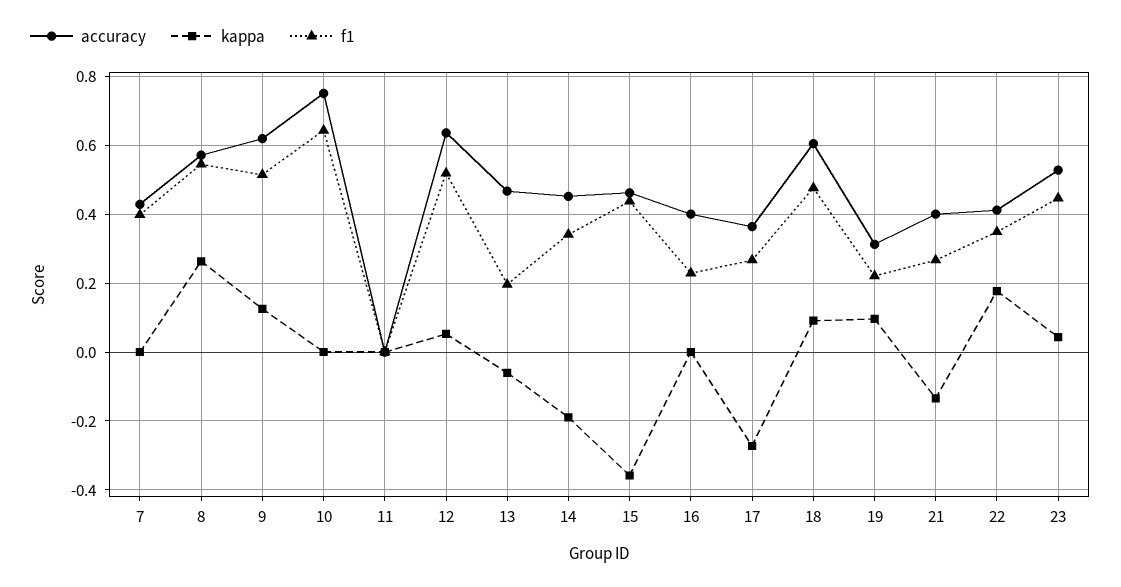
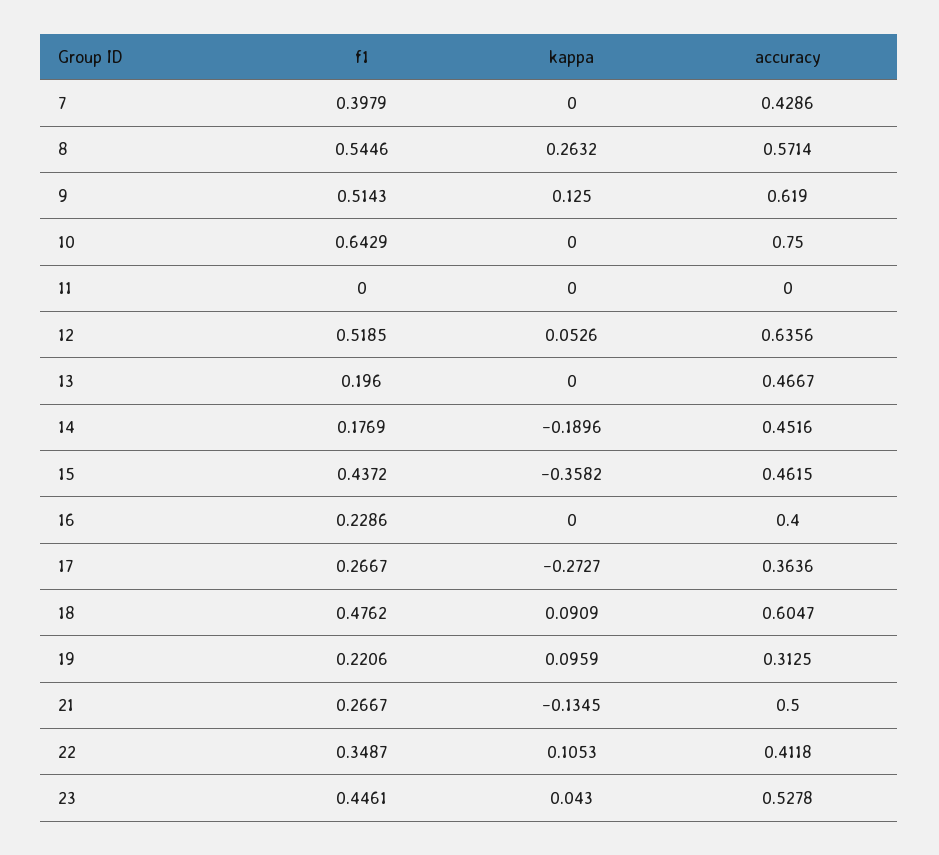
kappa, 13: -0.06 -> 0
f1, 14: 0.34 -> 0.1769
accuracy, 21: 0.4 -> 0.5
kappa, 22: 0.18 -> 0.1053

